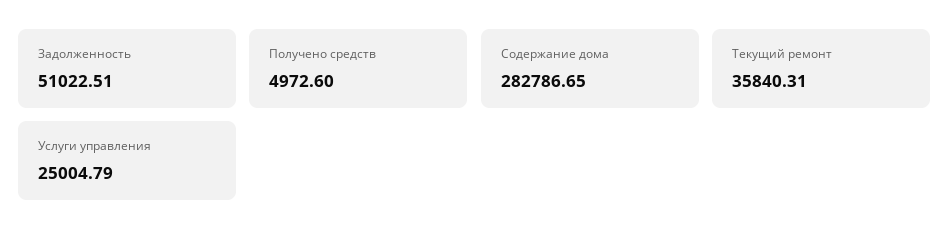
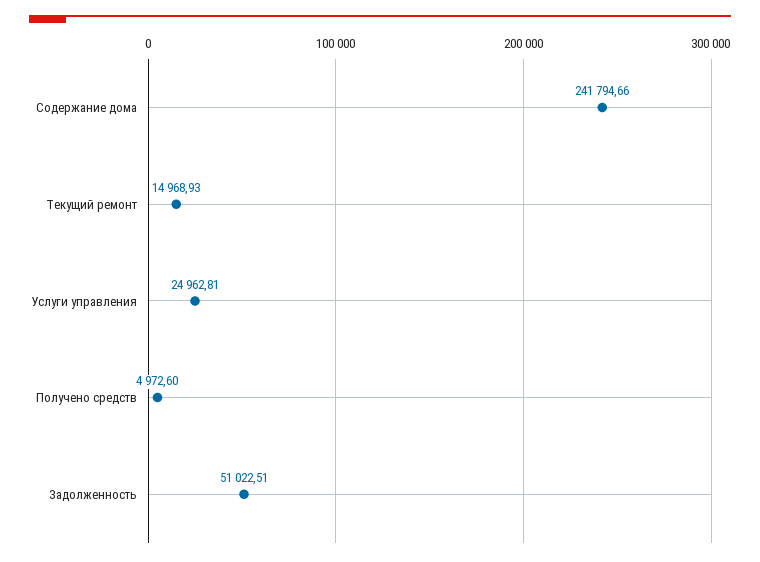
Содержание дома: 282786.65 -> 241794.66
Текущий ремонт: 35840.31 -> 14968.93
Услуги управления: 25004.79 -> 24962.81

